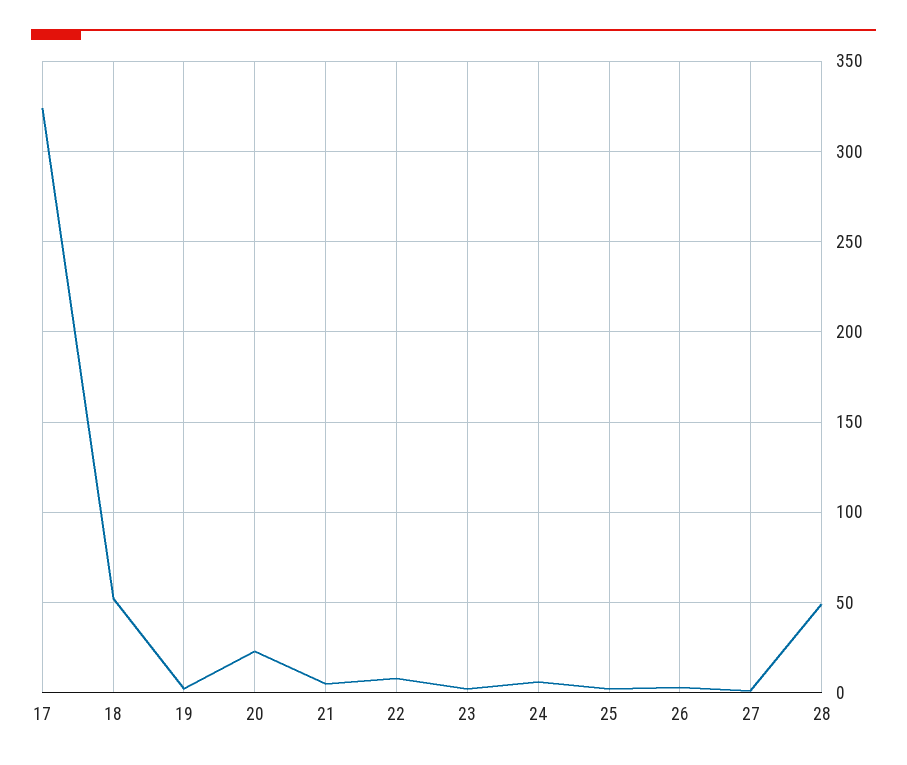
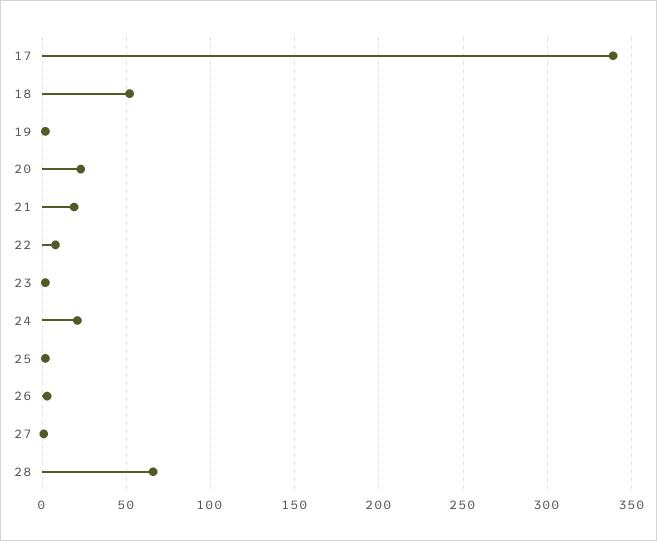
17: 325 -> 340
21: 5 -> 20
24: 5 -> 20
28: 50 -> 65

